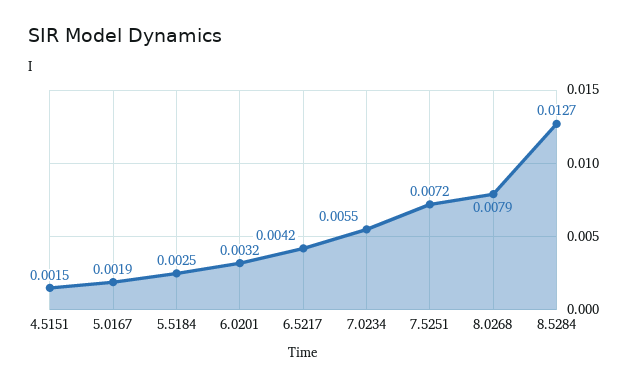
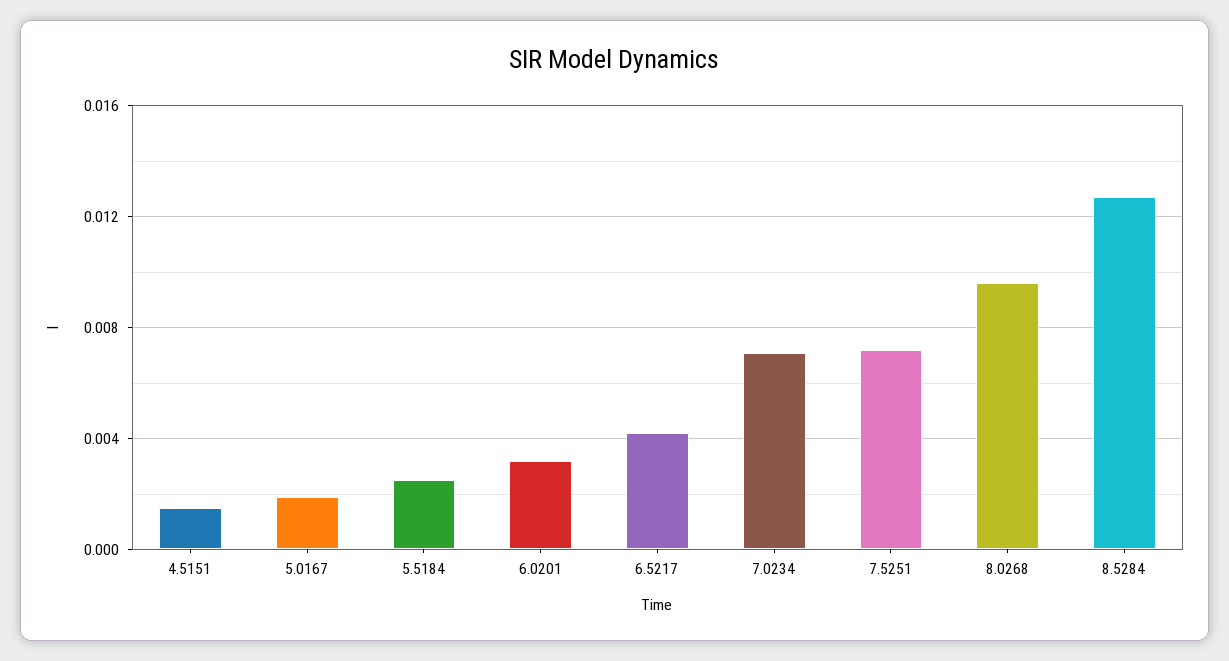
7.0234: 0.0055 -> 0.007
8.0268: 0.0079 -> 0.0095

